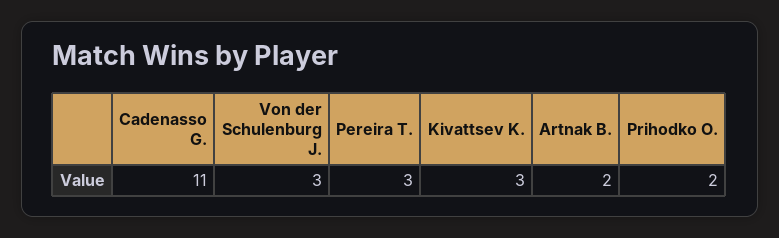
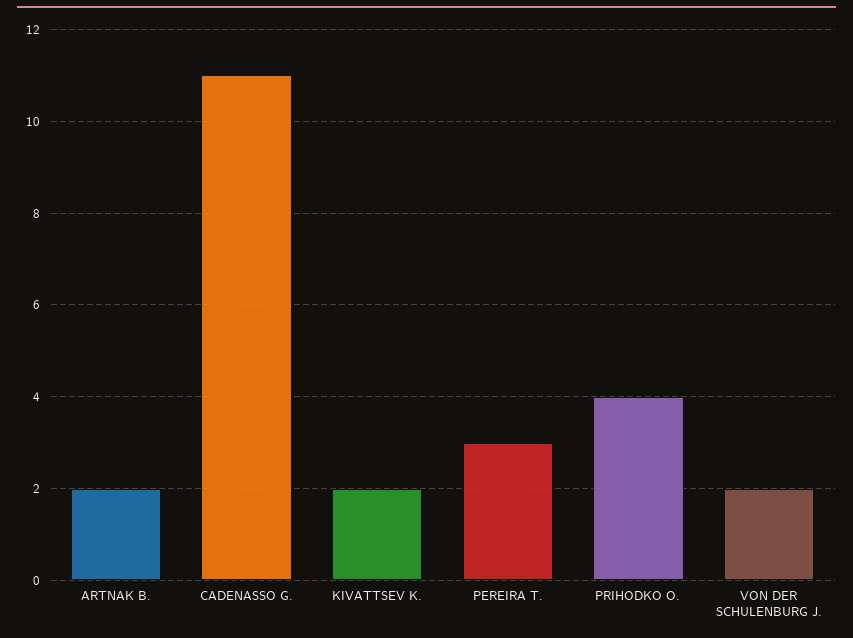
Von der Schulenburg J.: 3 -> 2
Kivattsev K.: 3 -> 2
Prihodko O.: 2 -> 4

